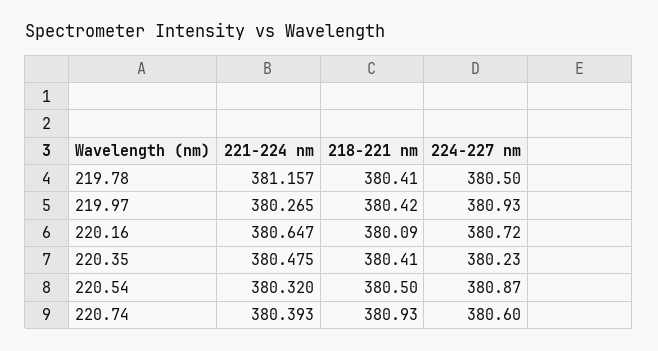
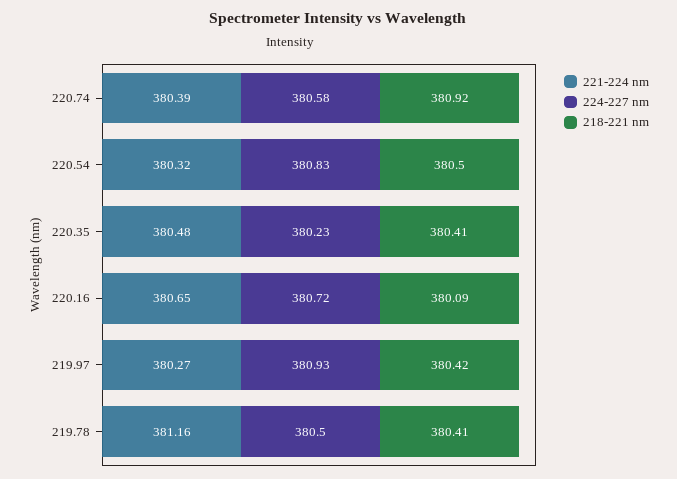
224-227 nm, 220.54: 380.87 -> 380.83
218-221 nm, 220.74: 380.93 -> 380.92
224-227 nm, 220.74: 380.6 -> 380.58

